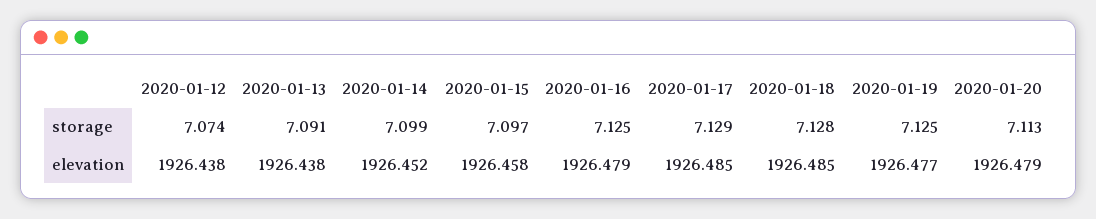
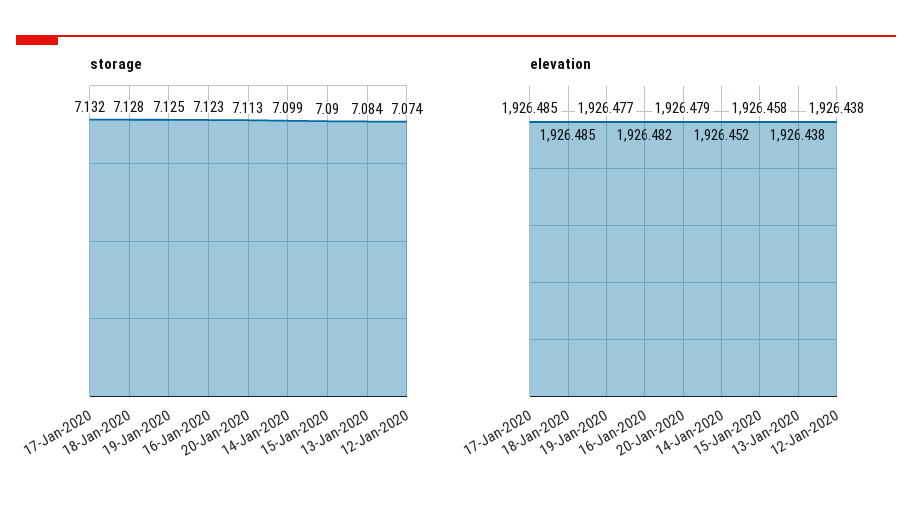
storage, 2020-01-13: 7.091 -> 7.084
storage, 2020-01-15: 7.097 -> 7.09
storage, 2020-01-16: 7.125 -> 7.123
storage, 2020-01-17: 7.129 -> 7.132
elevation, 2020-01-16: 1926.479 -> 1926.482

